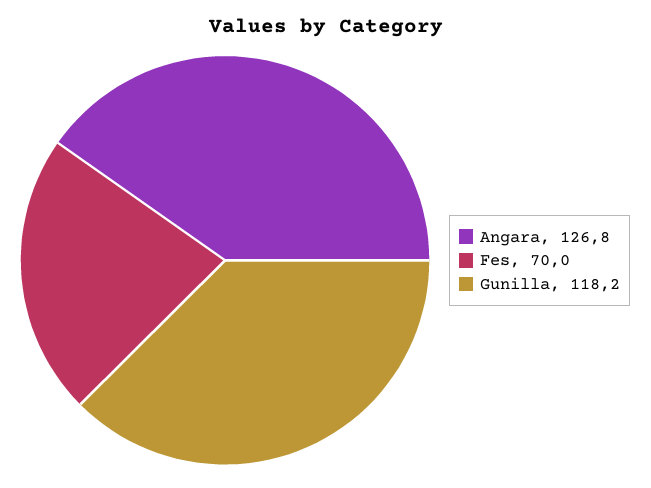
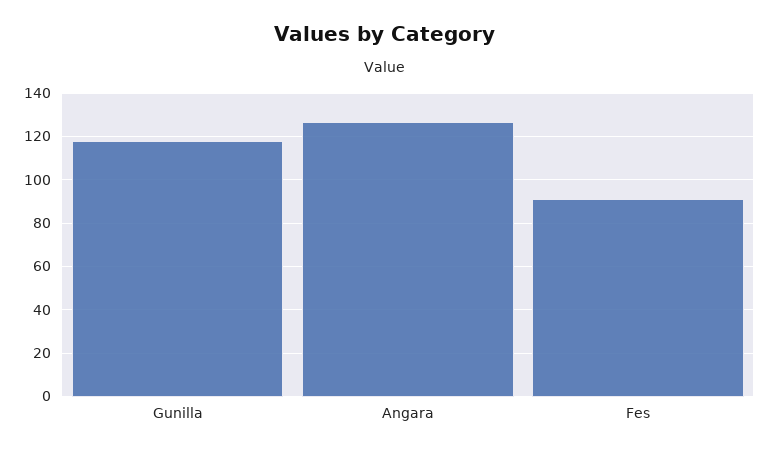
Fes: 70 -> 90

